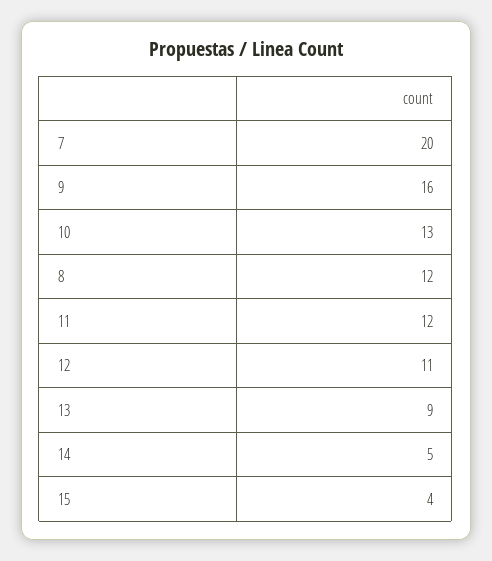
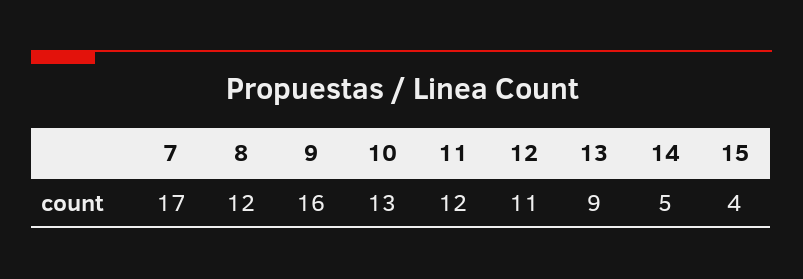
7: 20 -> 17

